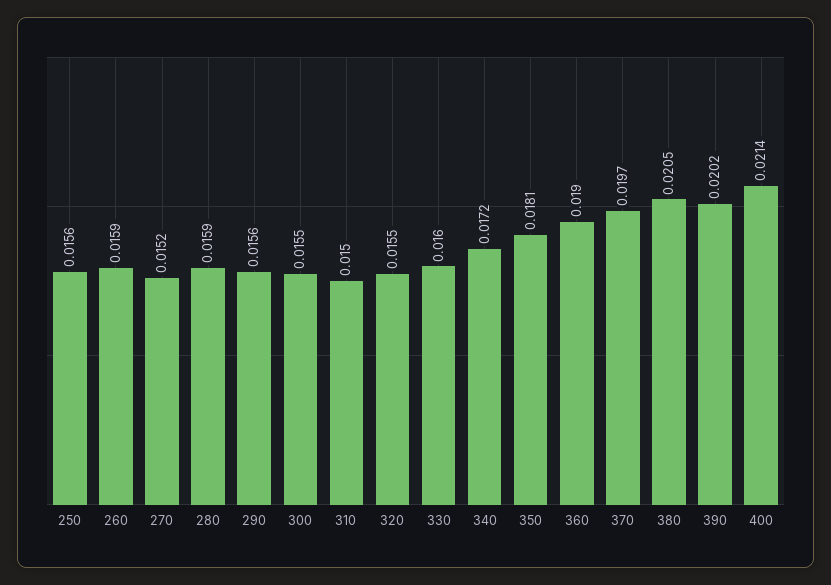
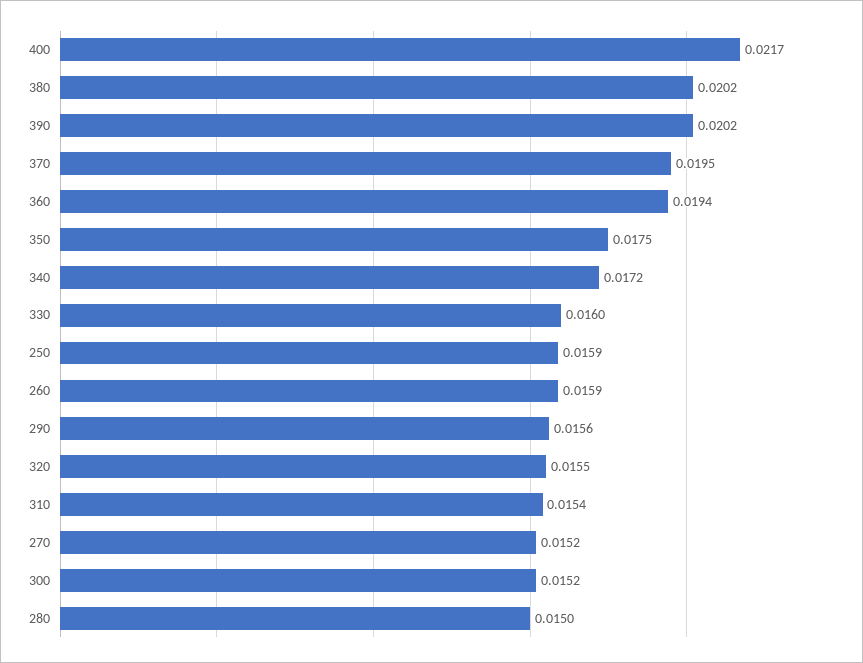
250: 0.0156 -> 0.0159
280: 0.0159 -> 0.015
300: 0.0155 -> 0.0152
310: 0.015 -> 0.0154
350: 0.0181 -> 0.0175
360: 0.019 -> 0.0194
370: 0.0197 -> 0.0195
380: 0.0205 -> 0.0202
400: 0.0214 -> 0.0217

